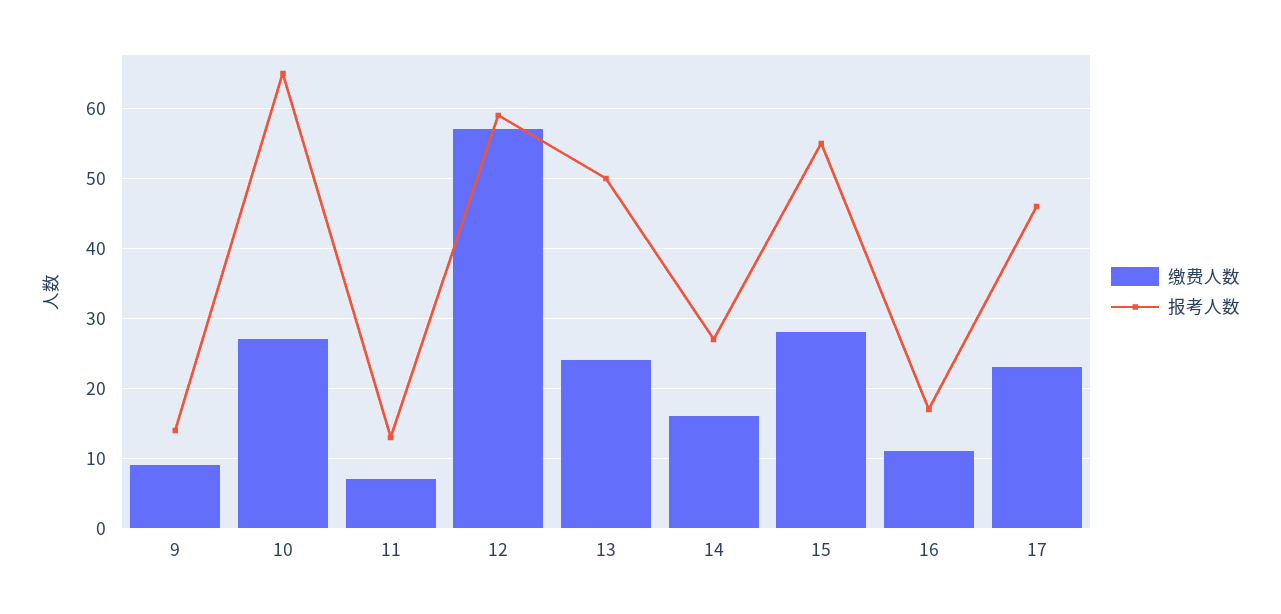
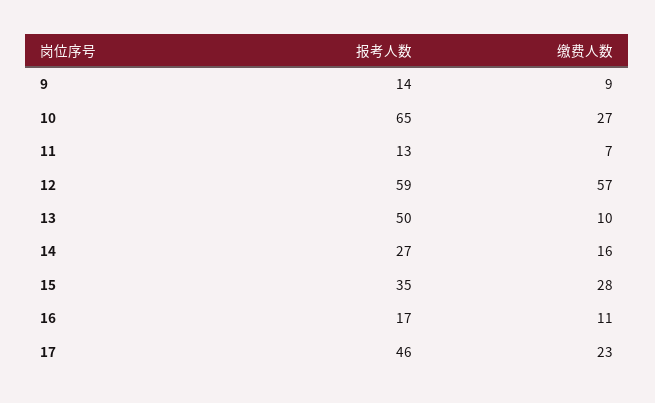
缴费人数, 13: 24 -> 10
报考人数, 15: 55 -> 35

